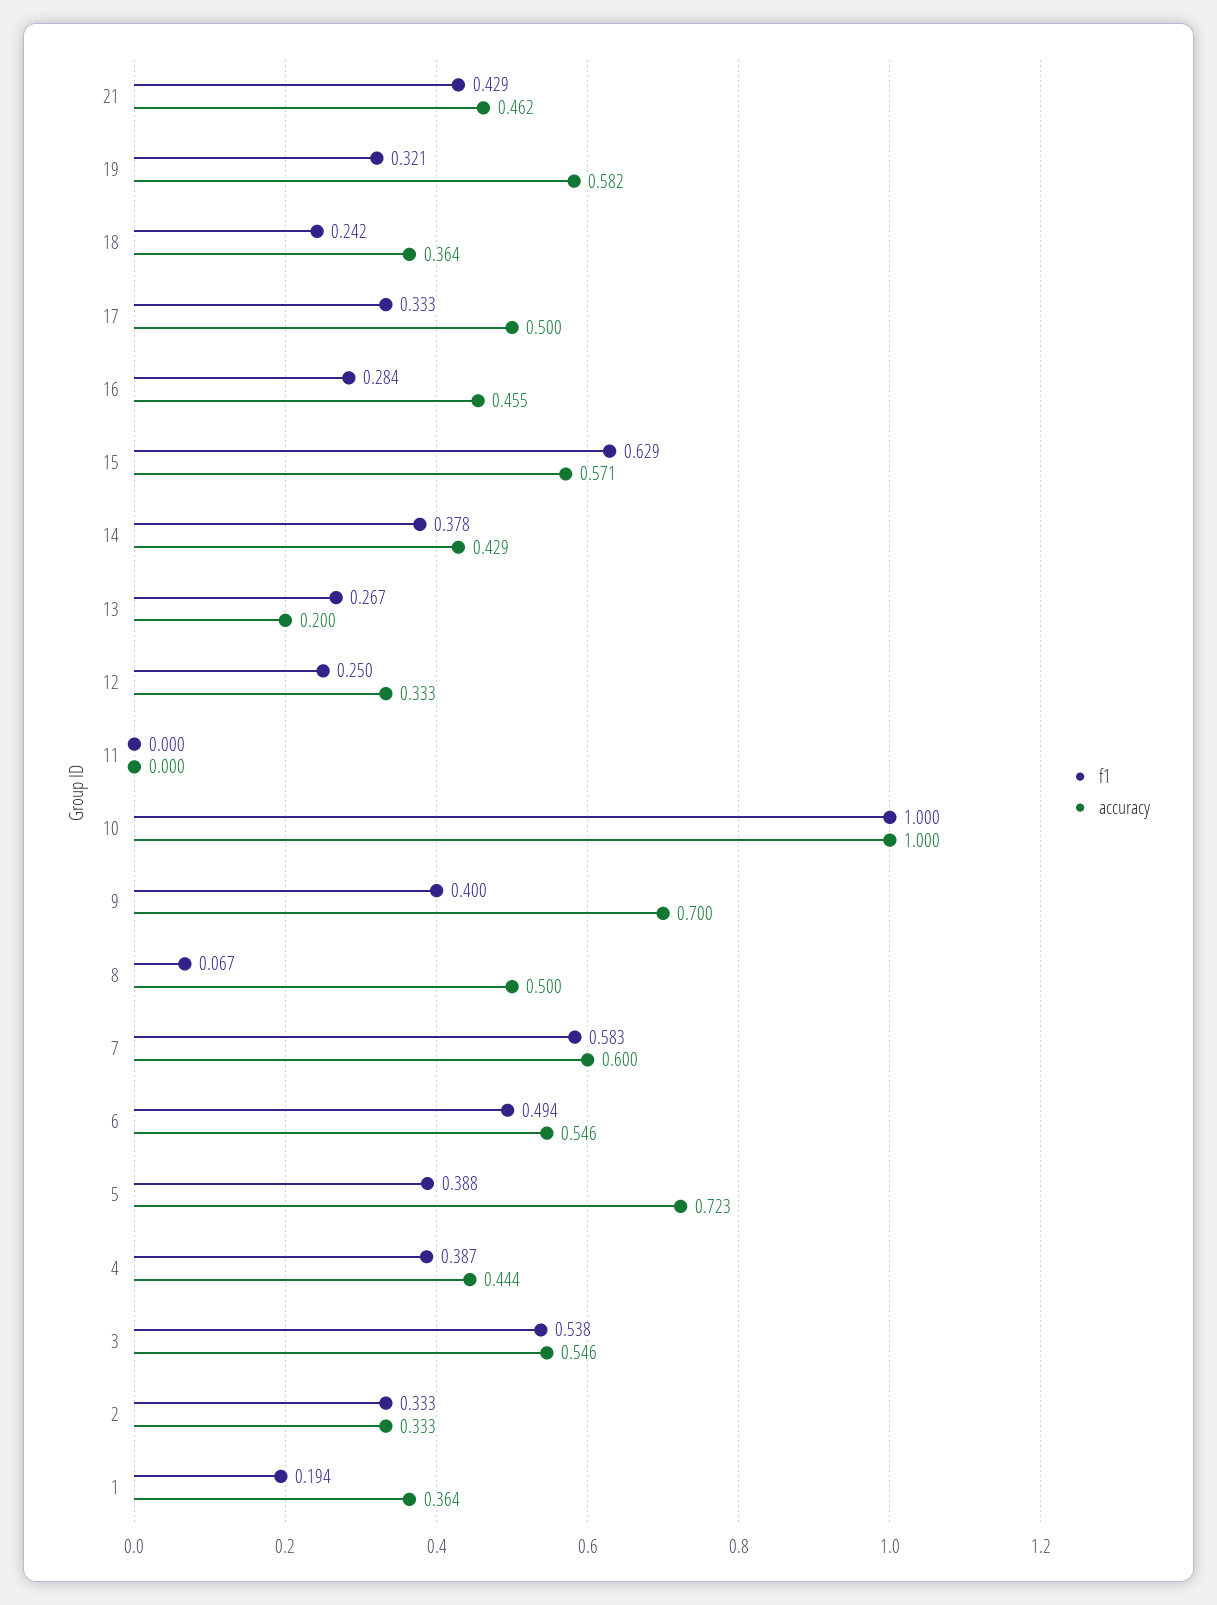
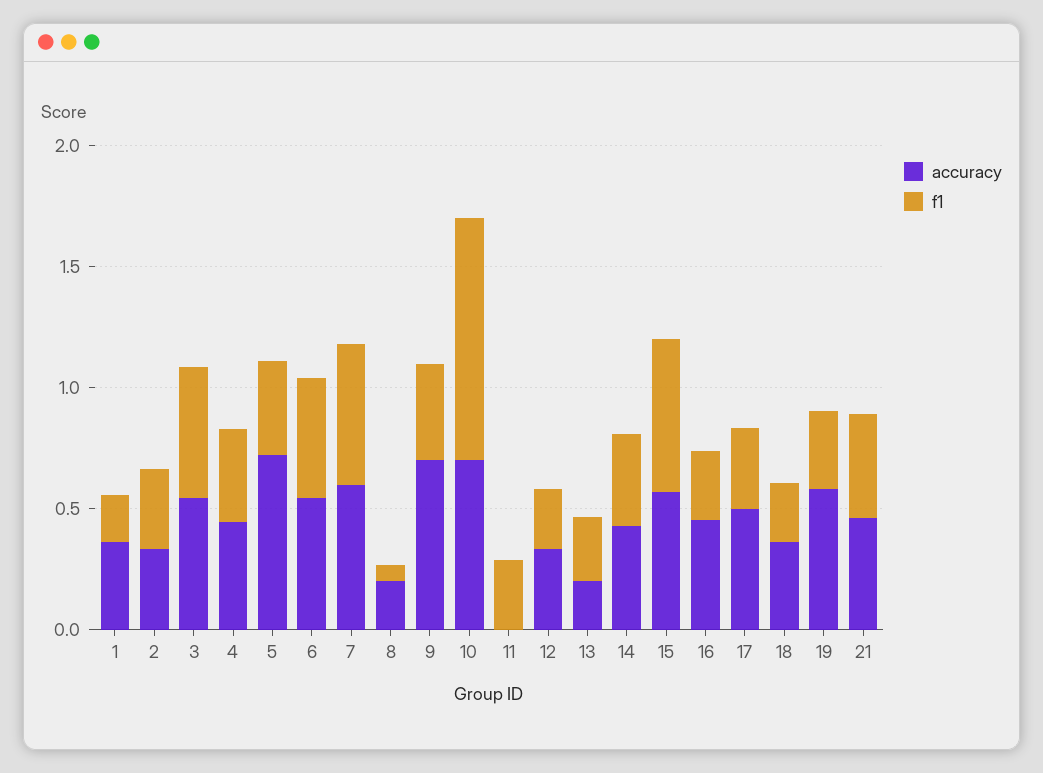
f1, 11: 0 -> 0.3
accuracy, 10: 1 -> 0.7
accuracy, 8: 0.5 -> 0.2

